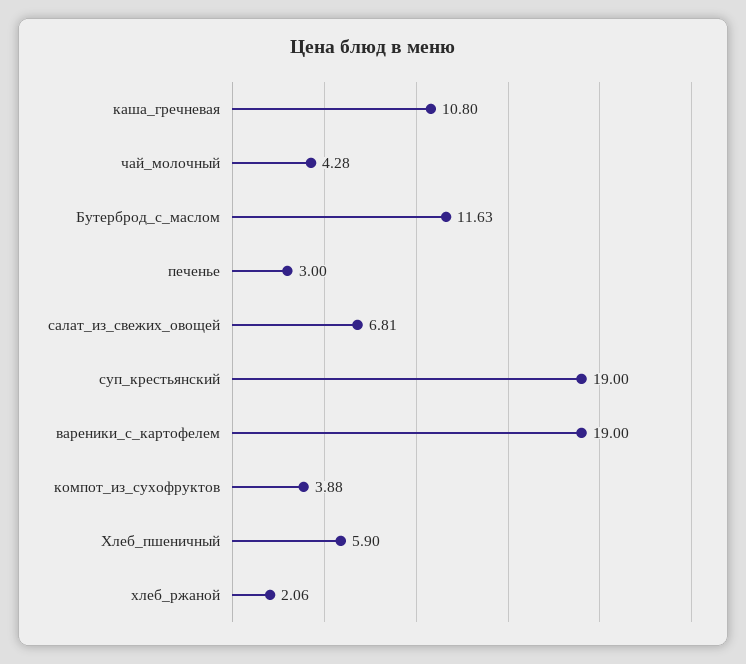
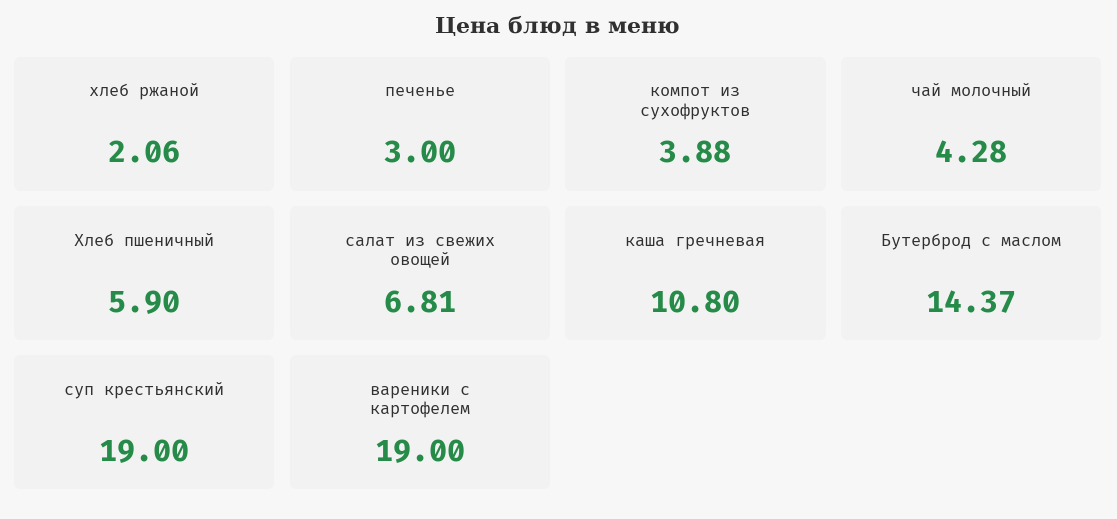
Бутерброд_с_маслом: 11.63 -> 14.37

